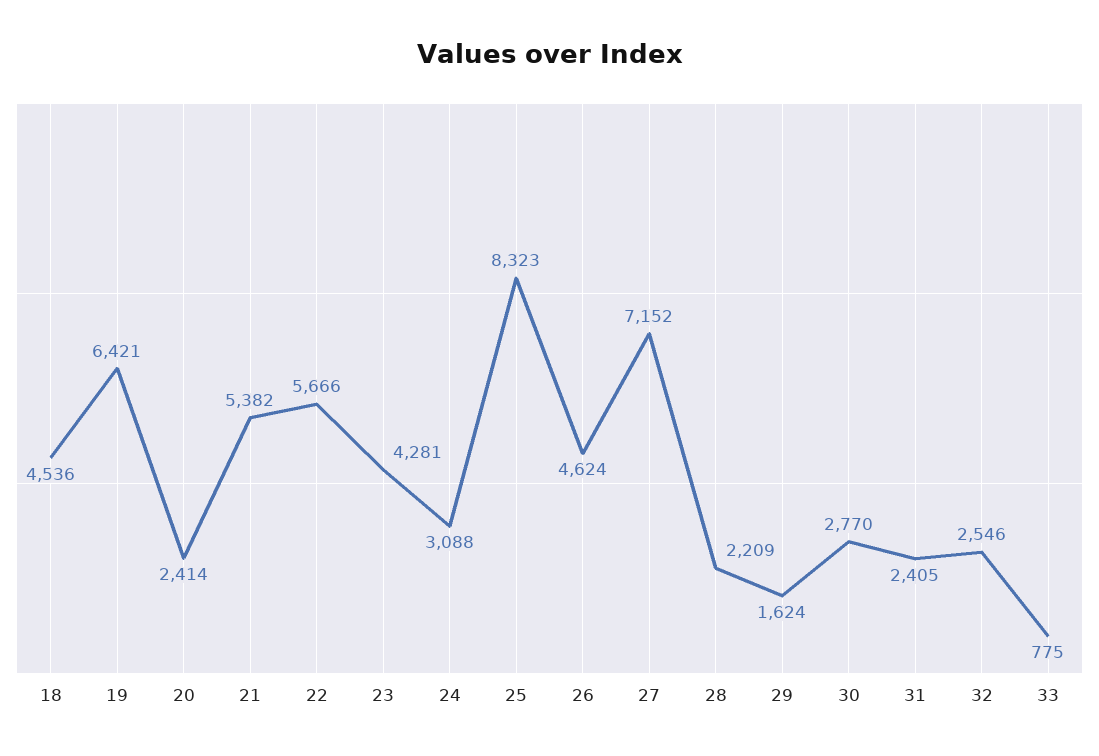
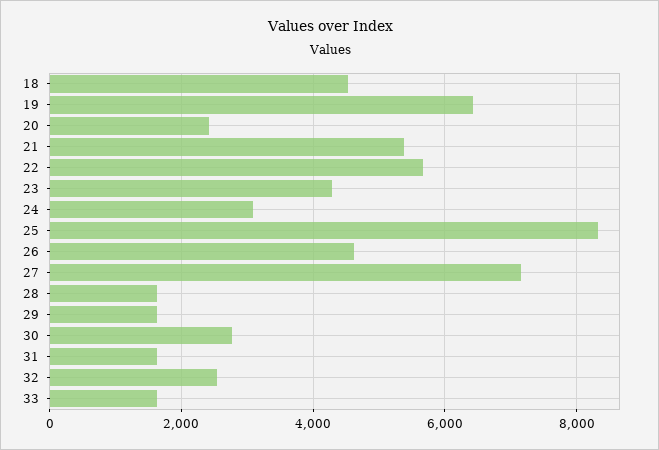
28: 2209 -> 1600
31: 2405 -> 1600
33: 775 -> 1600

